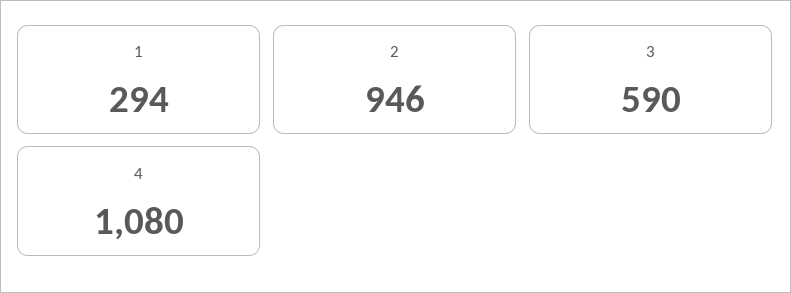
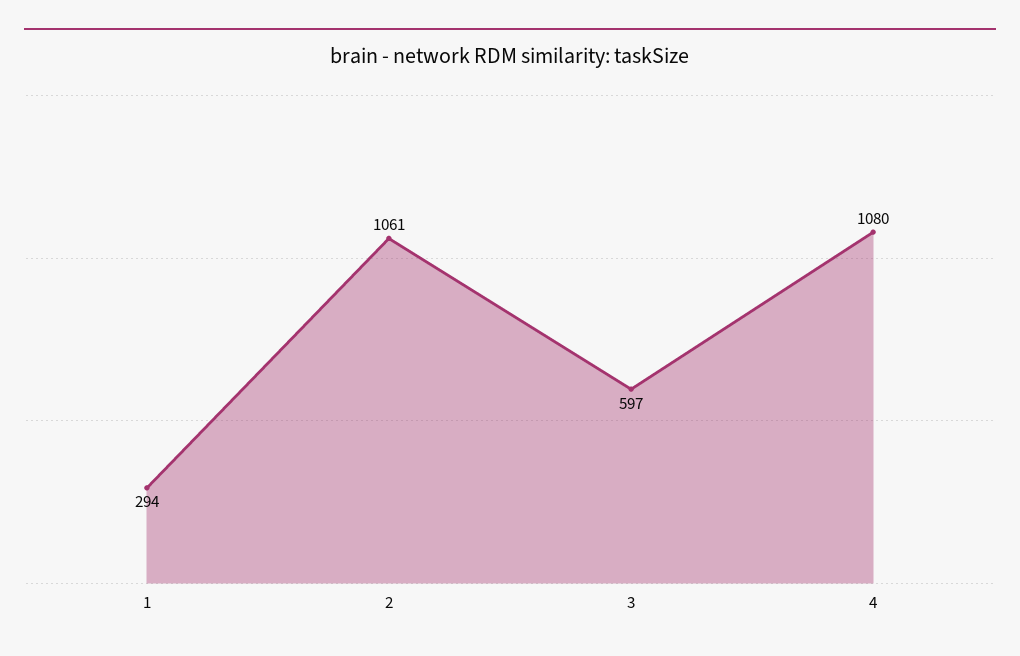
2: 946 -> 1061
3: 590 -> 597

